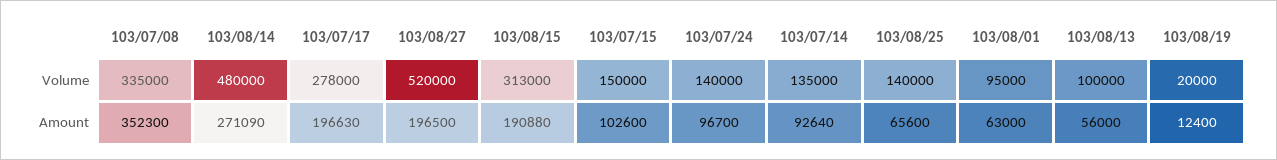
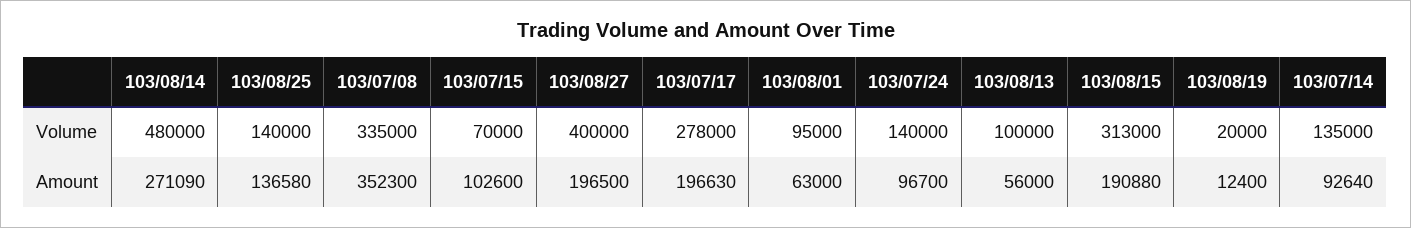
103/08/27, Volume: 520000 -> 400000
103/07/15, Volume: 150000 -> 70000
103/08/25, Amount: 65600 -> 136580

